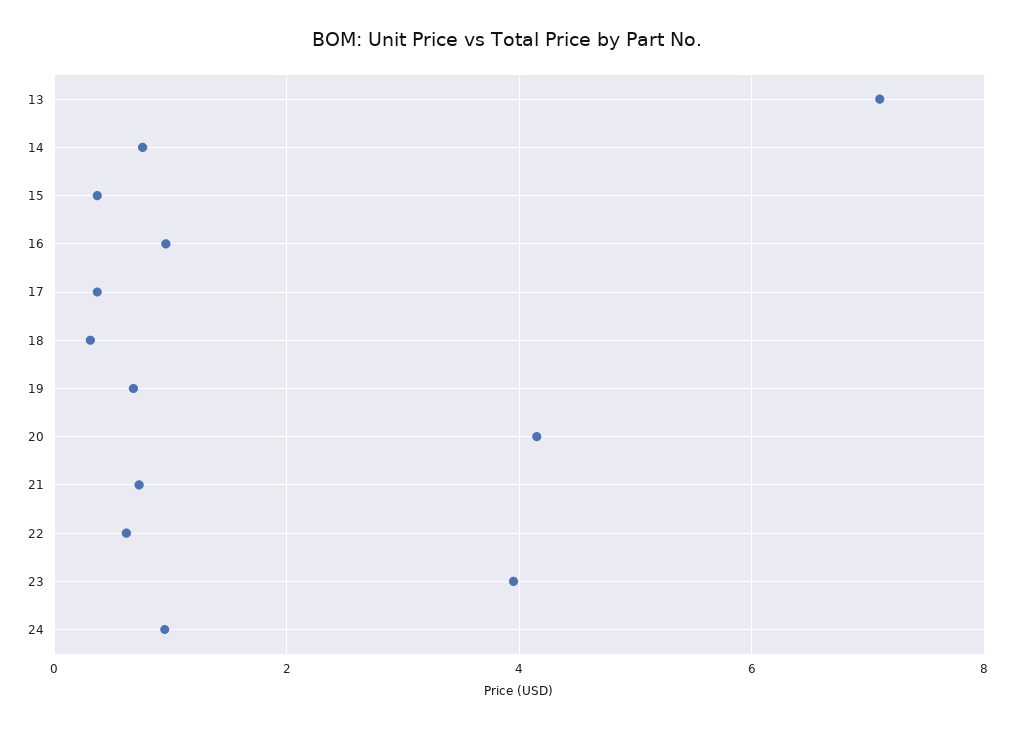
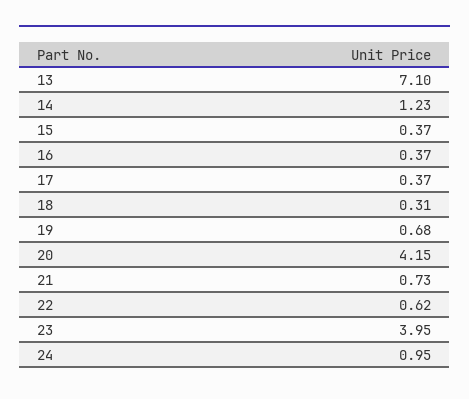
14: 0.8 -> 1.23
16: 1 -> 0.37

